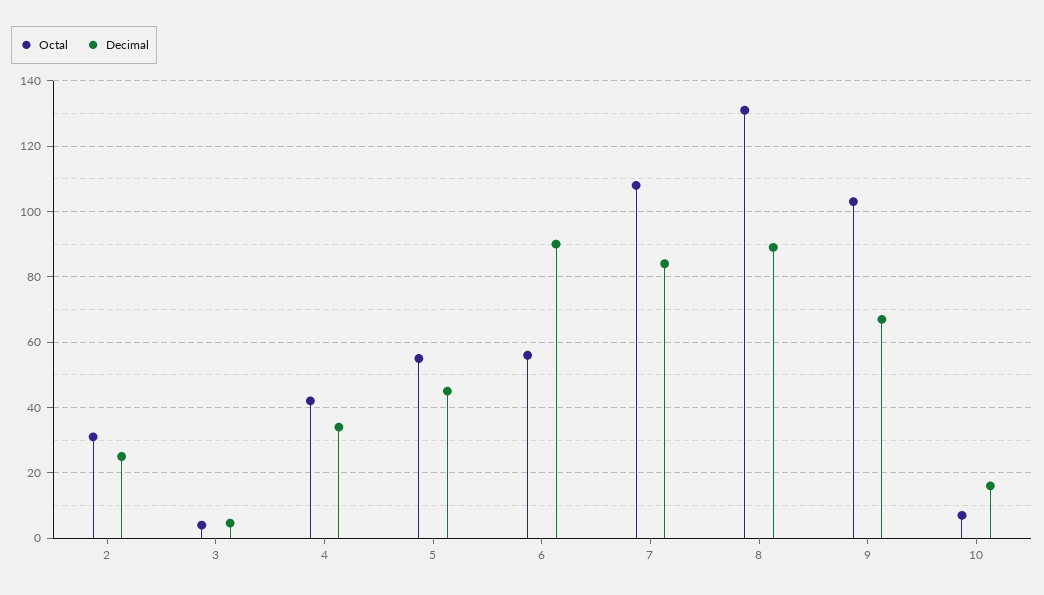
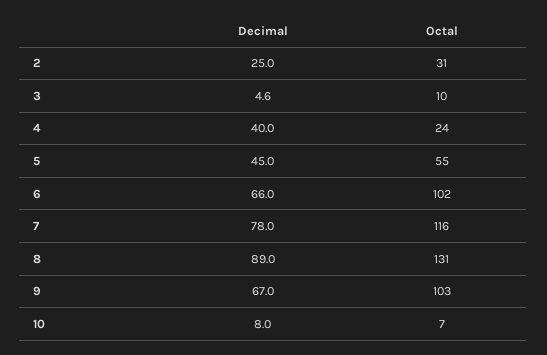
Octal, 3: 4 -> 10
Octal, 4: 42 -> 24
Decimal, 4: 34 -> 40
Octal, 6: 56 -> 102
Decimal, 6: 90 -> 66
Octal, 7: 108 -> 116
Decimal, 7: 84 -> 78
Decimal, 10: 16 -> 8

